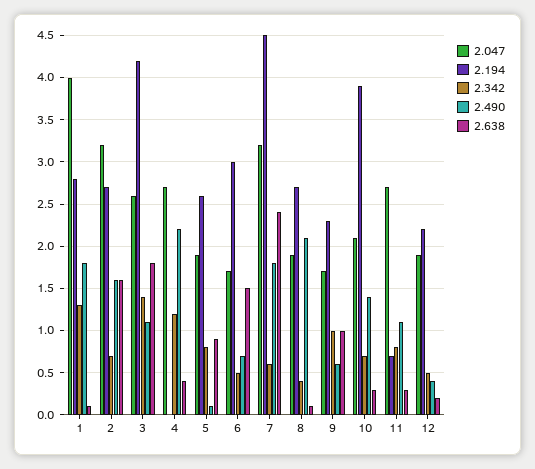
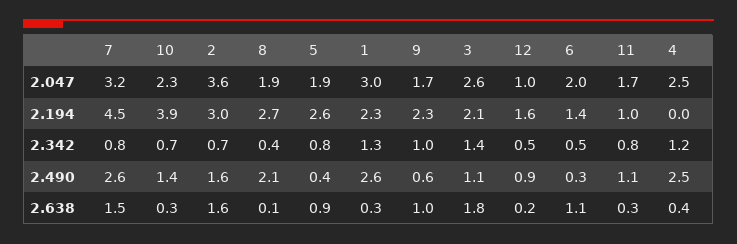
2.047, 1: 4 -> 3
2.194, 1: 2.8 -> 2.3
2.490, 1: 1.8 -> 2.6
2.638, 1: 0.1 -> 0.3
2.047, 2: 3.2 -> 3.6
2.194, 2: 2.7 -> 3
2.194, 3: 4.2 -> 2.1
2.047, 4: 2.7 -> 2.5
2.490, 4: 2.2 -> 2.5
2.490, 5: 0.1 -> 0.4
2.047, 6: 1.7 -> 2
2.194, 6: 3 -> 1.4
2.490, 6: 0.7 -> 0.3
2.638, 6: 1.5 -> 1.1
2.342, 7: 0.6 -> 0.8
2.490, 7: 1.8 -> 2.6
2.638, 7: 2.4 -> 1.5
2.047, 10: 2.1 -> 2.3
2.047, 11: 2.7 -> 1.7
2.194, 11: 0.7 -> 1
2.047, 12: 1.9 -> 1
2.194, 12: 2.2 -> 1.6
2.490, 12: 0.4 -> 0.9

